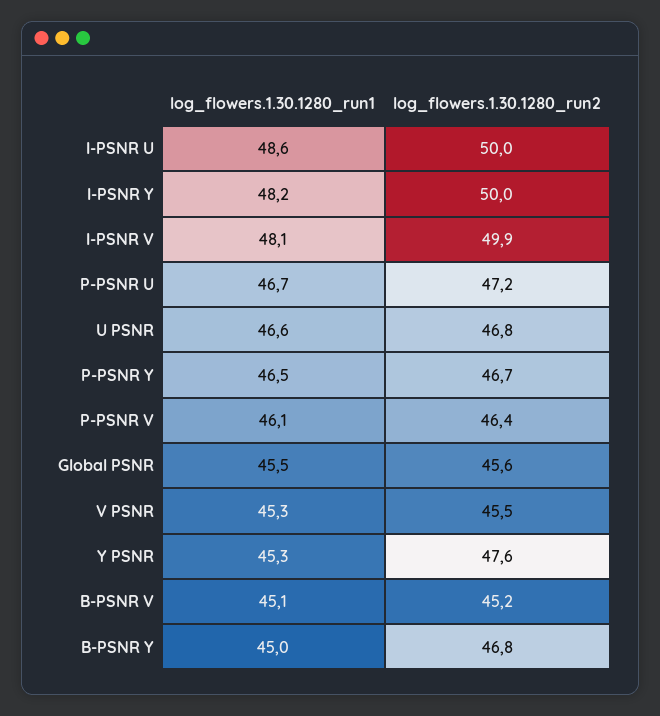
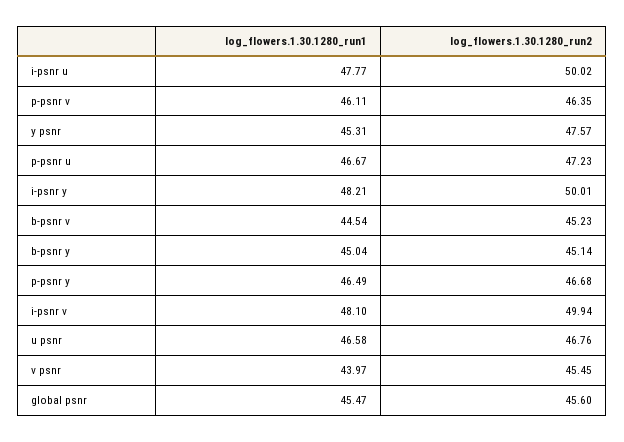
log_flowers.1.30.1280_run1, I-PSNR U: 48.6 -> 47.77
log_flowers.1.30.1280_run1, V PSNR: 45.3 -> 43.97
log_flowers.1.30.1280_run1, B-PSNR V: 45.1 -> 44.54
log_flowers.1.30.1280_run2, B-PSNR Y: 46.8 -> 45.14

